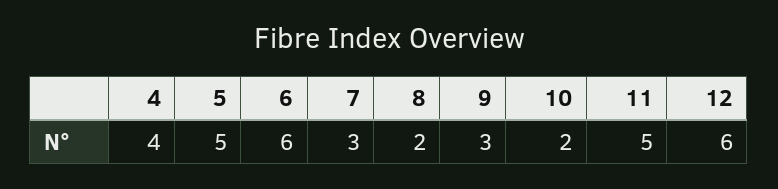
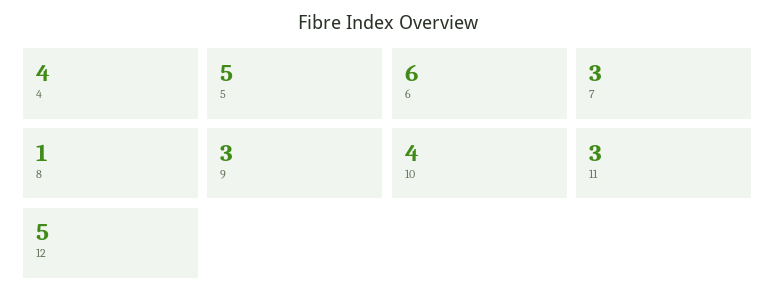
8: 2 -> 1
10: 2 -> 4
11: 5 -> 3
12: 6 -> 5

